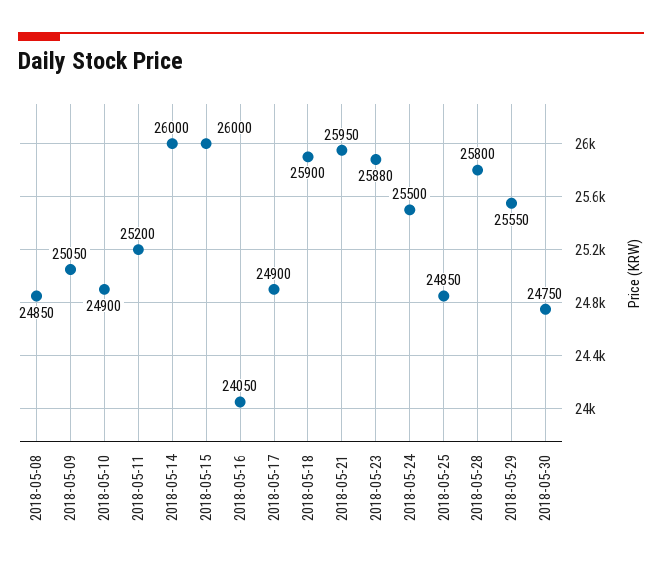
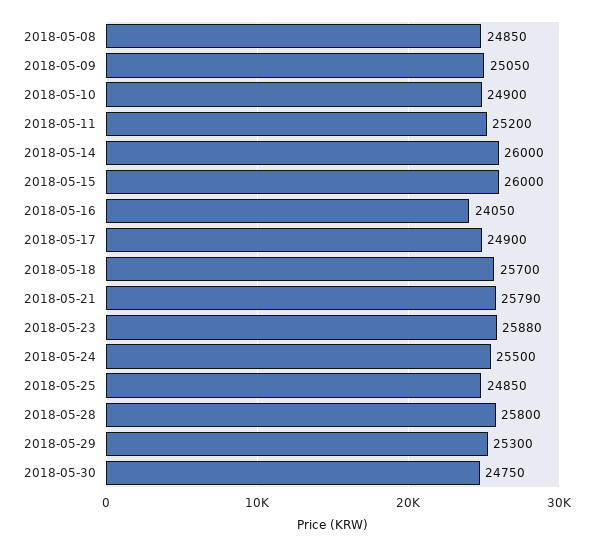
2018-05-18: 25900 -> 25700
2018-05-21: 25950 -> 25790
2018-05-29: 25550 -> 25300

